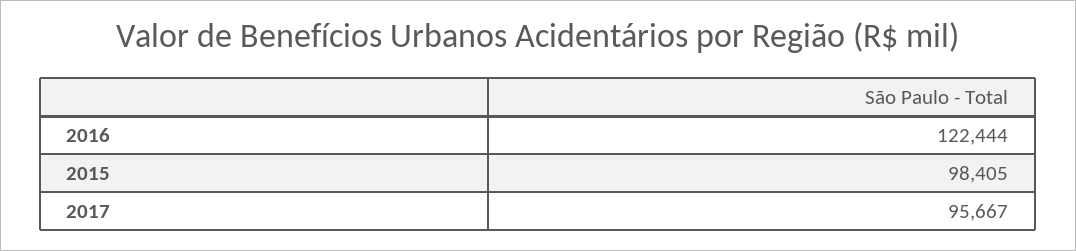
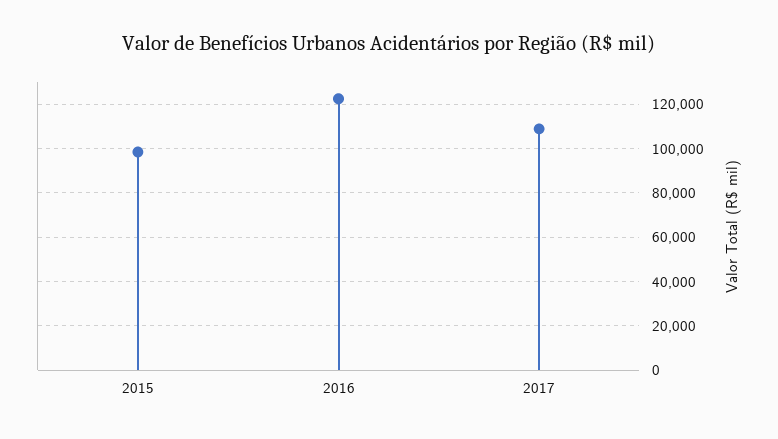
2017: 95667 -> 110000

